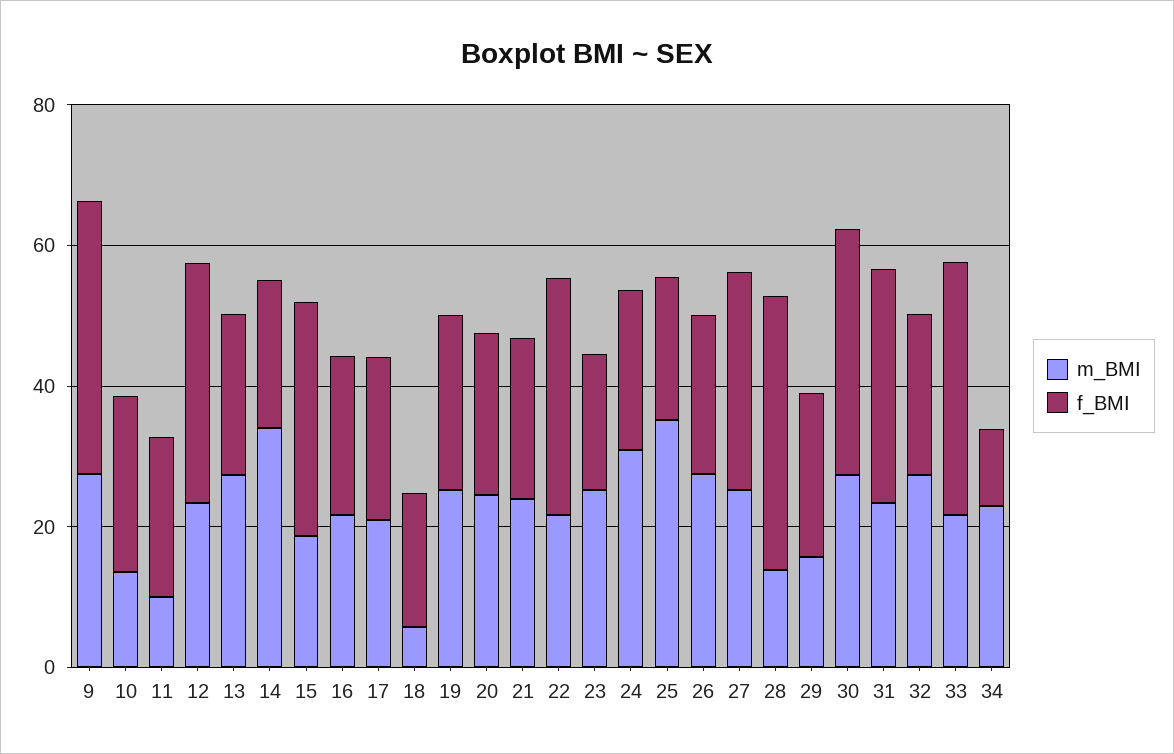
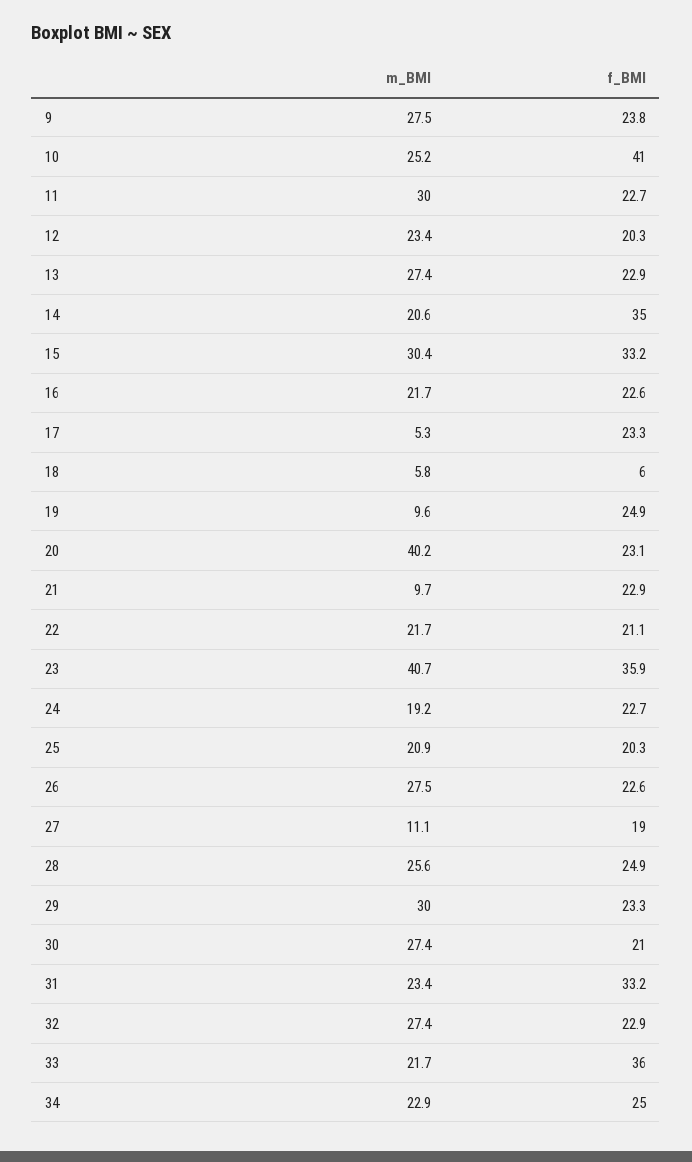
f_BMI, 9: 40 -> 23.8
m_BMI, 10: 15 -> 25.2
f_BMI, 10: 25 -> 41
m_BMI, 11: 10 -> 30
f_BMI, 12: 35 -> 20.3
m_BMI, 14: 35 -> 20.6
f_BMI, 14: 20 -> 35
m_BMI, 15: 20 -> 30.4
m_BMI, 17: 20 -> 5.3
f_BMI, 18: 20 -> 6
m_BMI, 19: 25 -> 9.6
m_BMI, 20: 25 -> 40.2
m_BMI, 21: 25 -> 9.7
f_BMI, 22: 35 -> 21.1
m_BMI, 23: 25 -> 40.7
f_BMI, 23: 20 -> 35.9
m_BMI, 24: 30 -> 19.2
m_BMI, 25: 35 -> 20.9
m_BMI, 27: 25 -> 11.1
f_BMI, 27: 30 -> 19
m_BMI, 28: 15 -> 25.6
f_BMI, 28: 40 -> 24.9
m_BMI, 29: 15 -> 30
f_BMI, 30: 35 -> 21
f_BMI, 34: 10 -> 25

